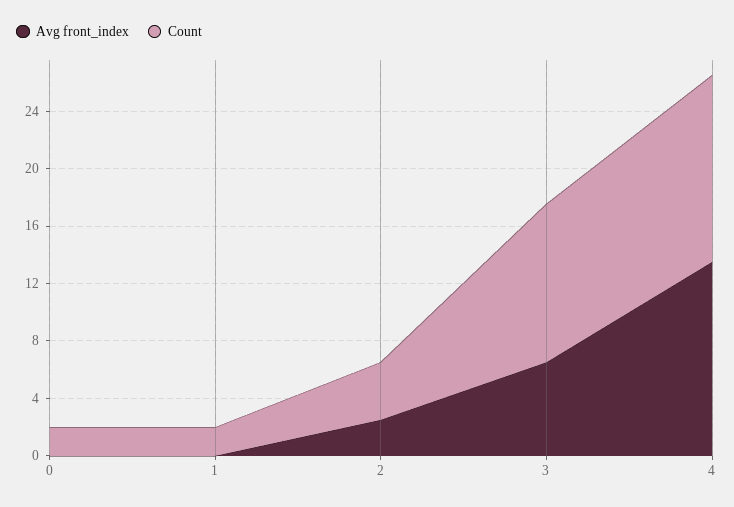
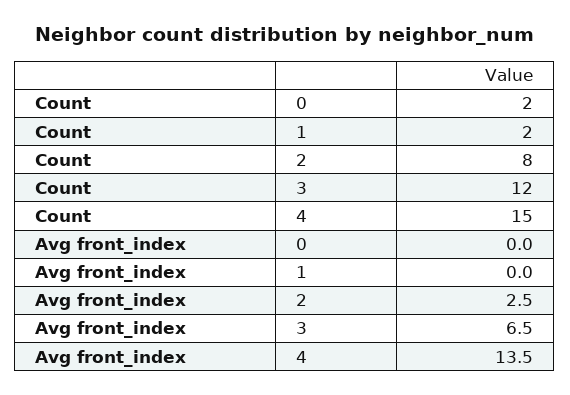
Count, 2: 4 -> 8
Count, 3: 11 -> 12
Count, 4: 13 -> 15

